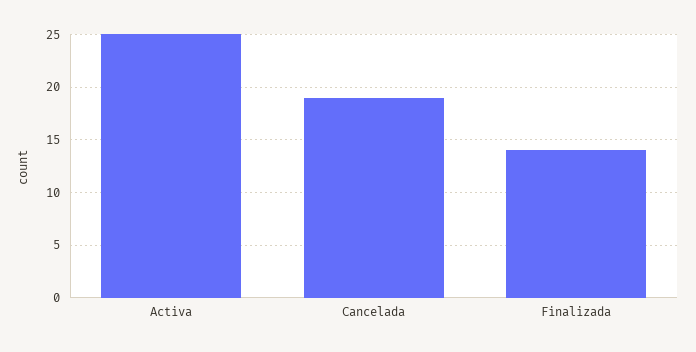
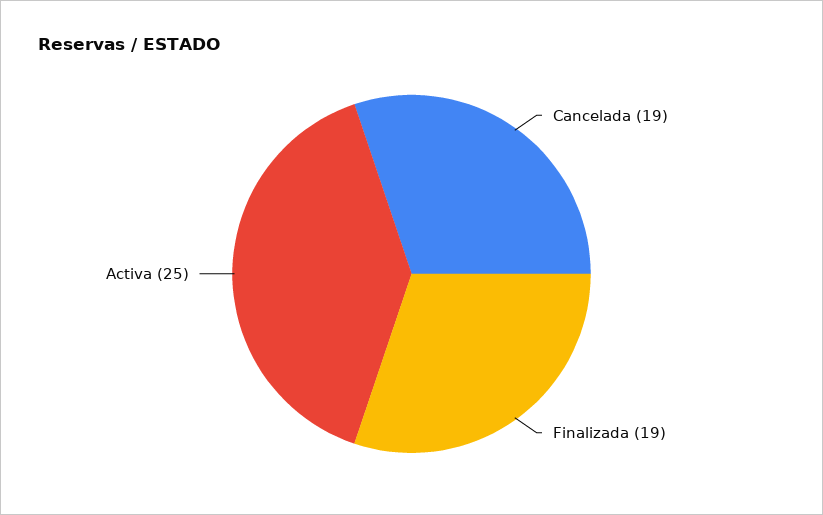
Finalizada: 14 -> 19

